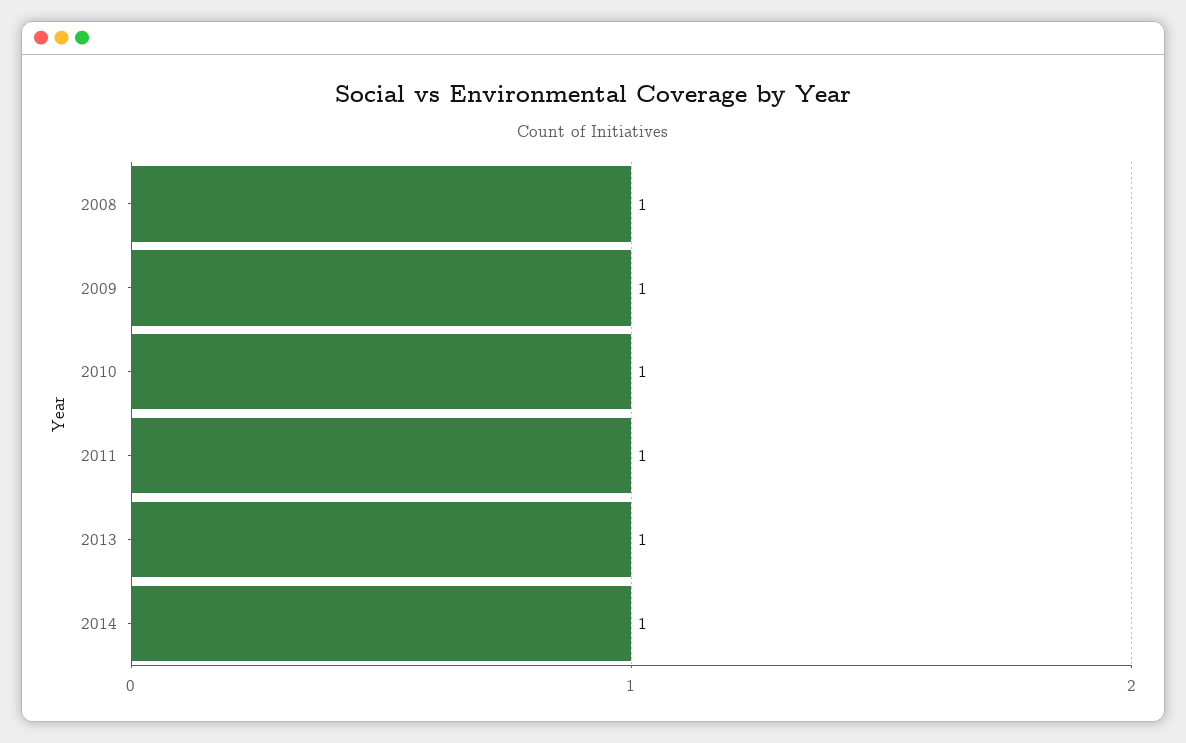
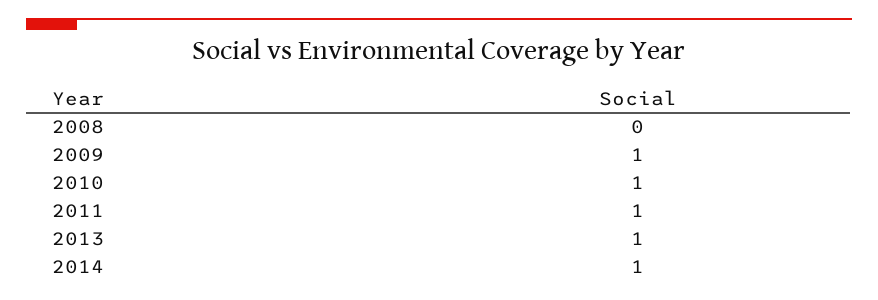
2008: 1 -> 0

